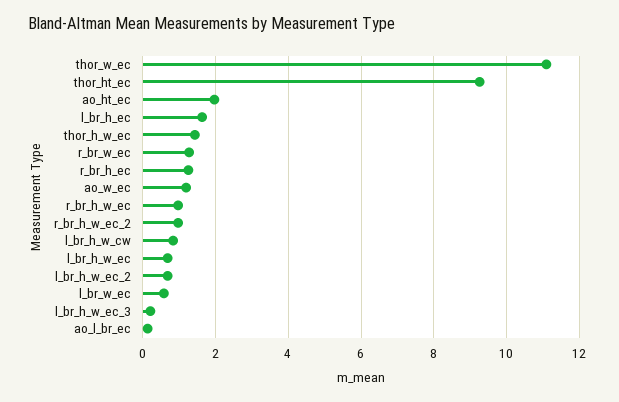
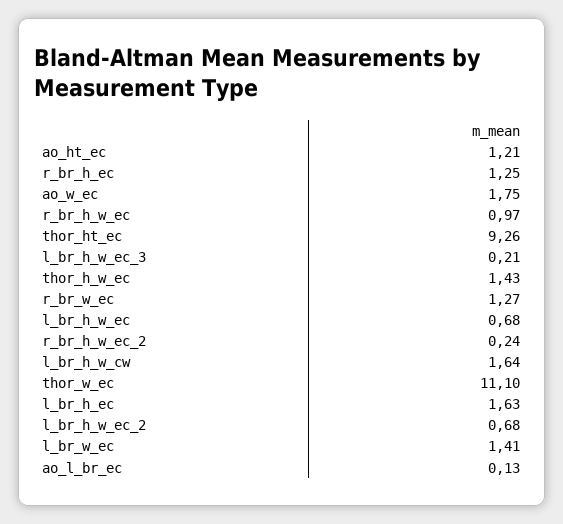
ao_ht_ec: 2 -> 1.21
ao_w_ec: 1.2 -> 1.75
r_br_h_w_ec_2: 1 -> 0.24
l_br_h_w_cw: 0.8 -> 1.64
l_br_w_ec: 0.6 -> 1.41

